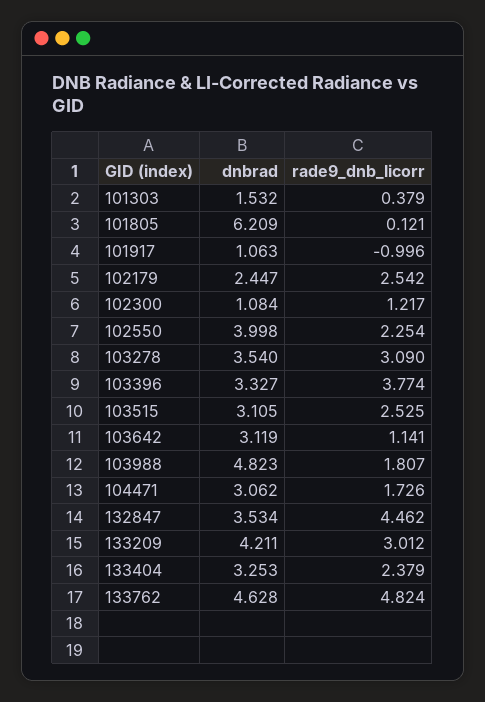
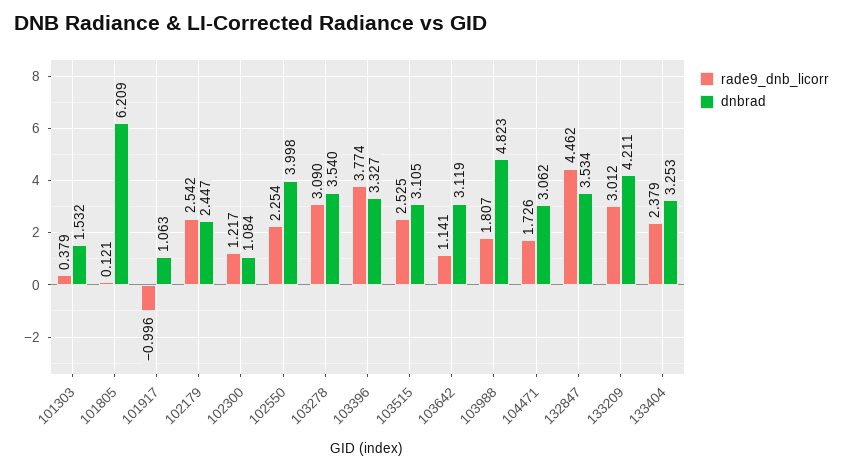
dnbrad, 133762: 4.628 -> none
rade9_dnb_licorr, 133762: 4.824 -> none

